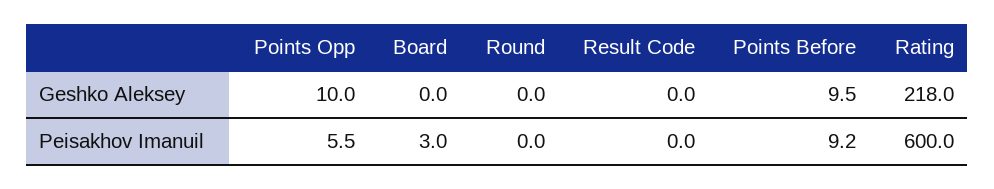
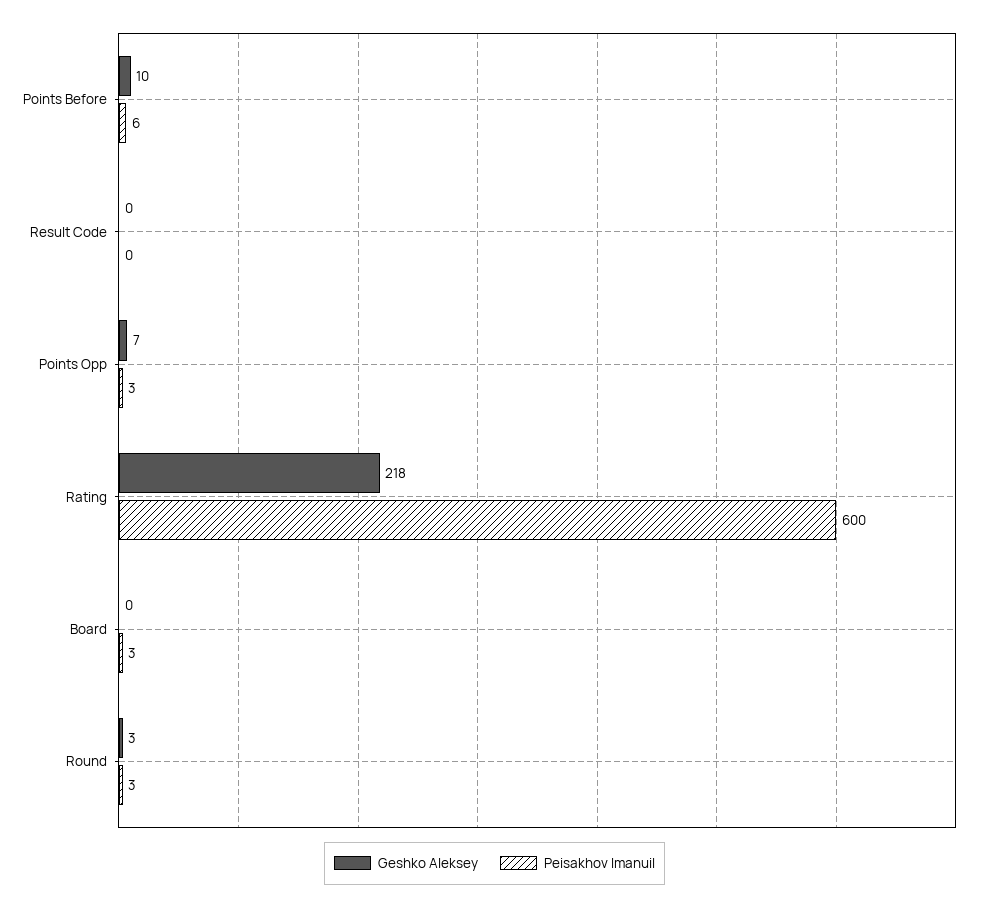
Geshko Aleksey, Points Opp: 10 -> 7
Geshko Aleksey, Round: 0 -> 3
Peisakhov Imanuil, Points Opp: 5.5 -> 3
Peisakhov Imanuil, Round: 0 -> 3
Peisakhov Imanuil, Points Before: 9.2 -> 6

